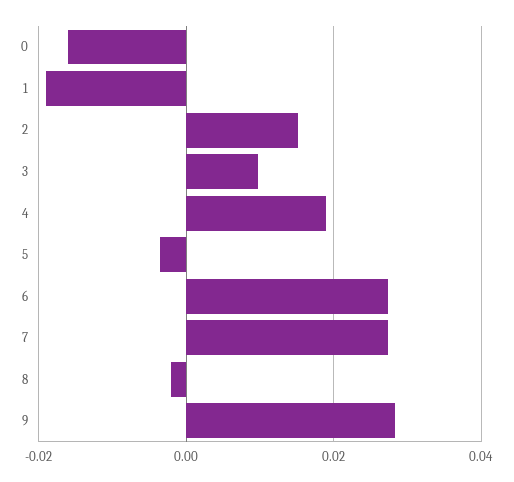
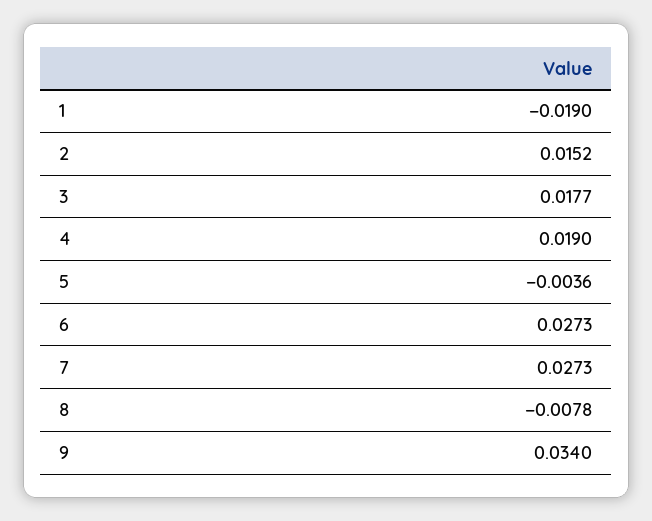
0: -0.016 -> none
3: 0.01 -> 0.0177
8: -0.002 -> -0.0078
9: 0.028 -> 0.034

